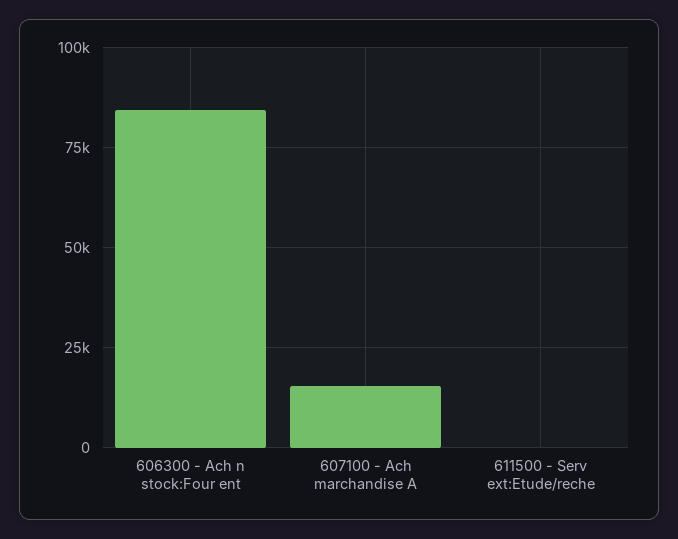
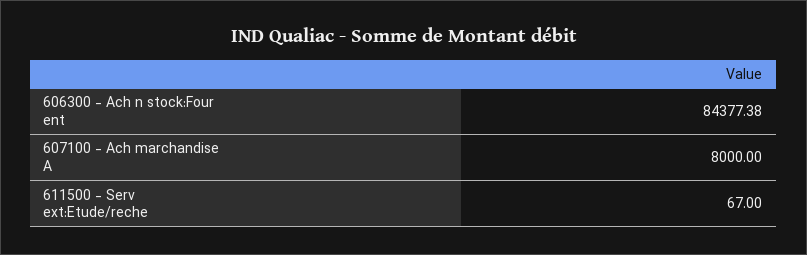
607100 - Ach marchandise A: 15000 -> 8000

